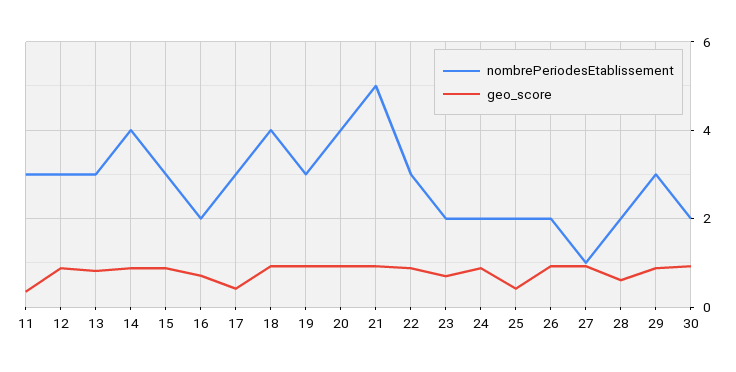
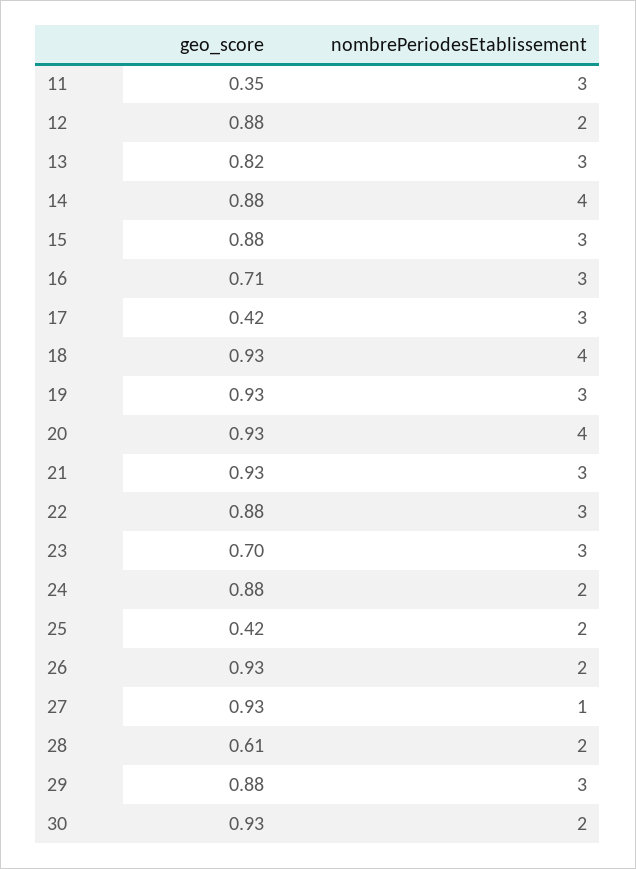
nombrePeriodesEtablissement, 12: 3 -> 2
nombrePeriodesEtablissement, 16: 2 -> 3
nombrePeriodesEtablissement, 21: 5 -> 3
nombrePeriodesEtablissement, 23: 2 -> 3

